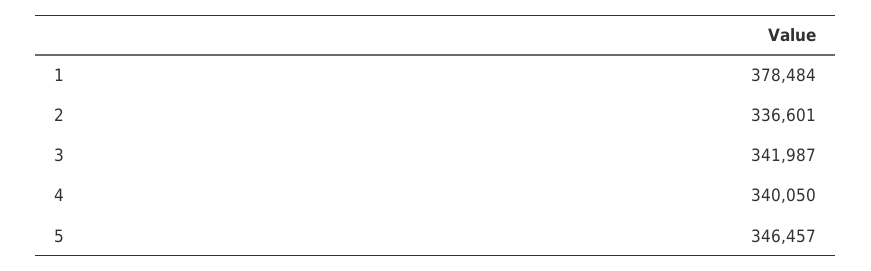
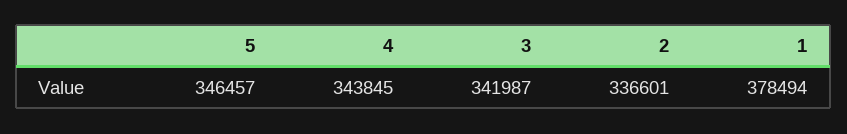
1: 378484 -> 378494
4: 340050 -> 343845

